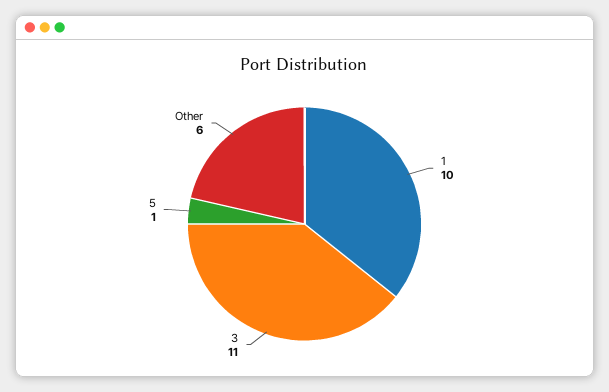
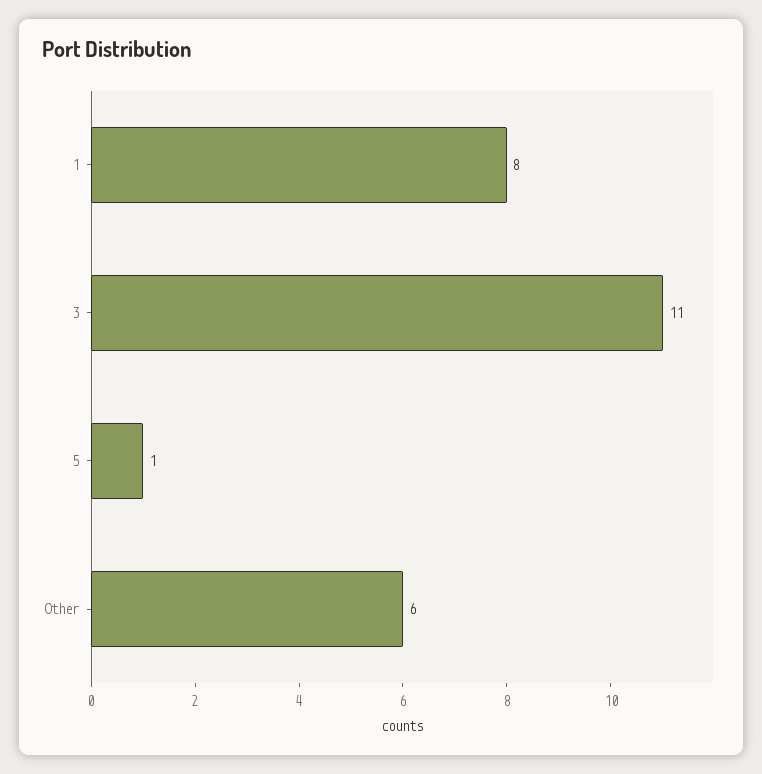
1: 10 -> 8

